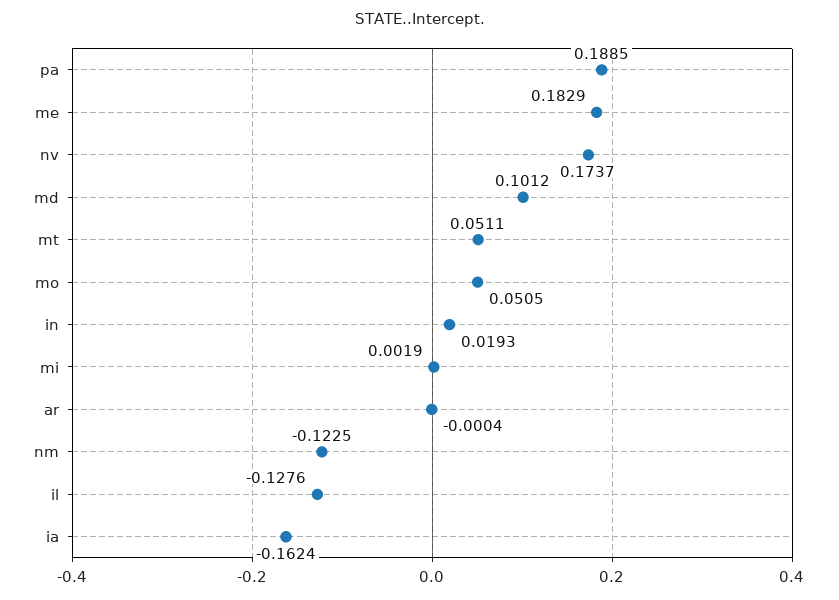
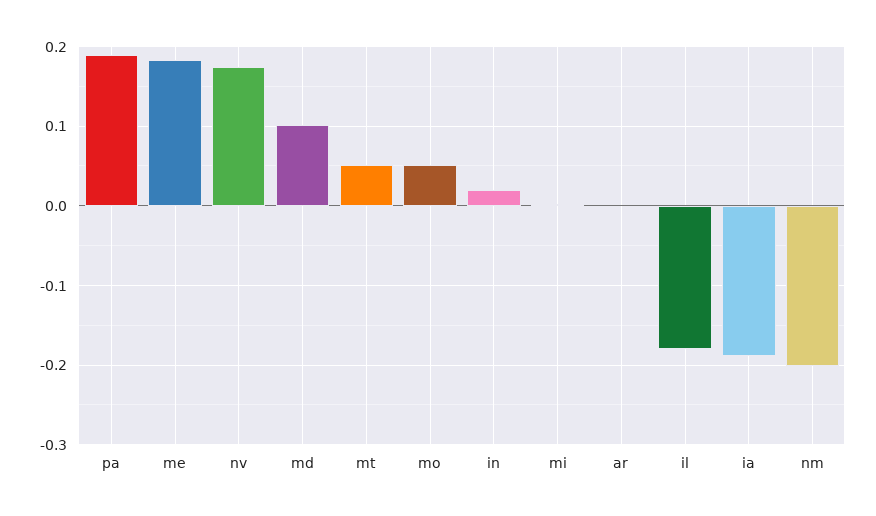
nm: -0.1225 -> -0.2
il: -0.1276 -> -0.18
ia: -0.1624 -> -0.19

